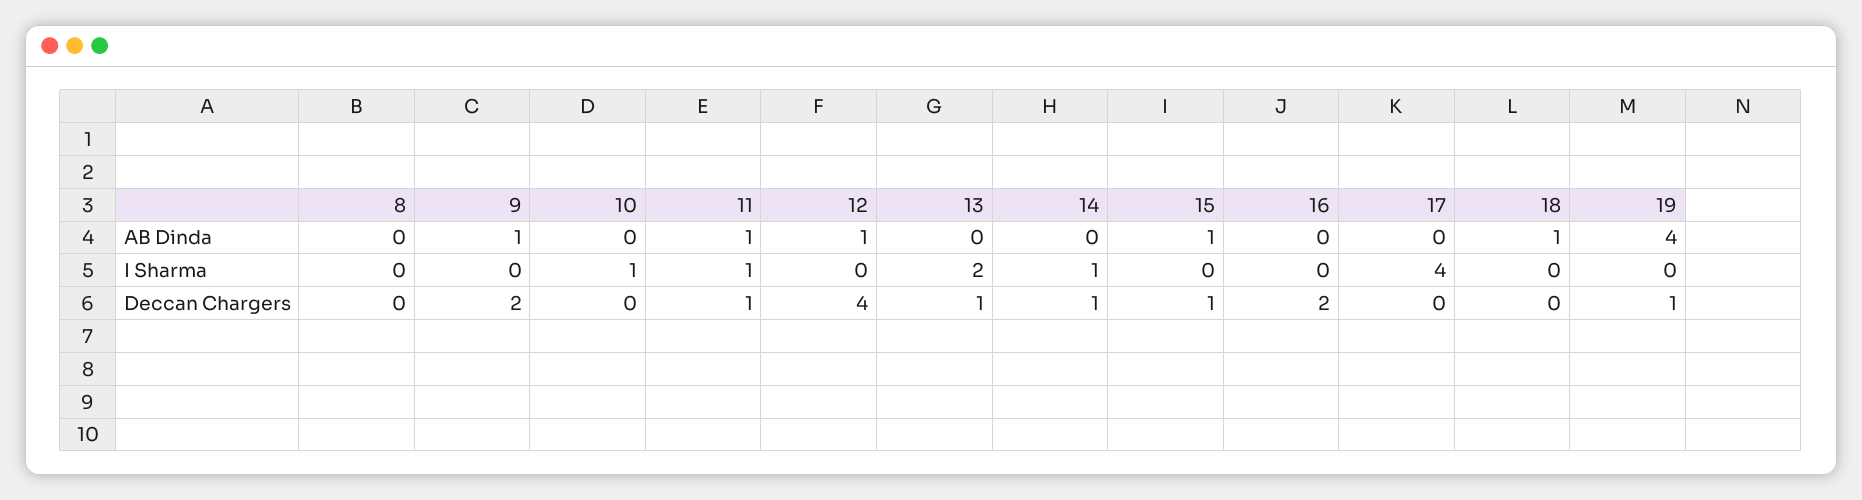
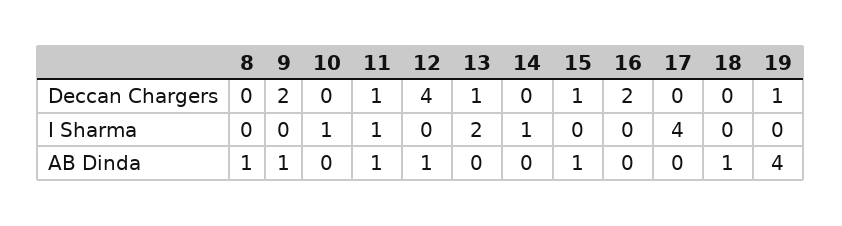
8, AB Dinda: 0 -> 1
14, Deccan Chargers: 1 -> 0

